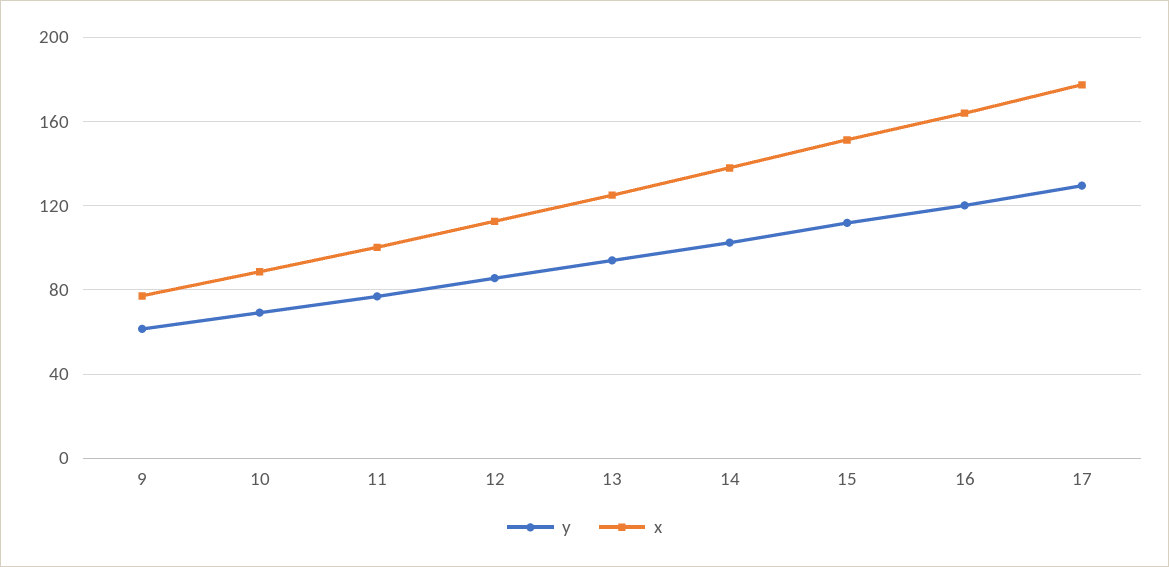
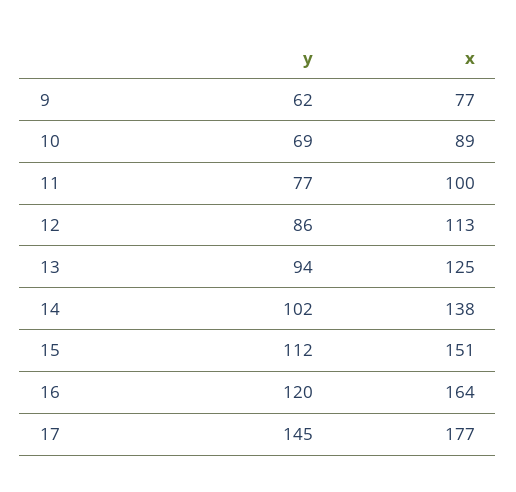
y, 17: 130 -> 145

